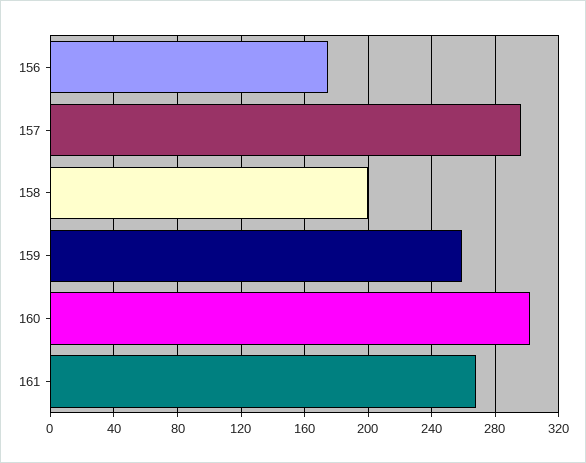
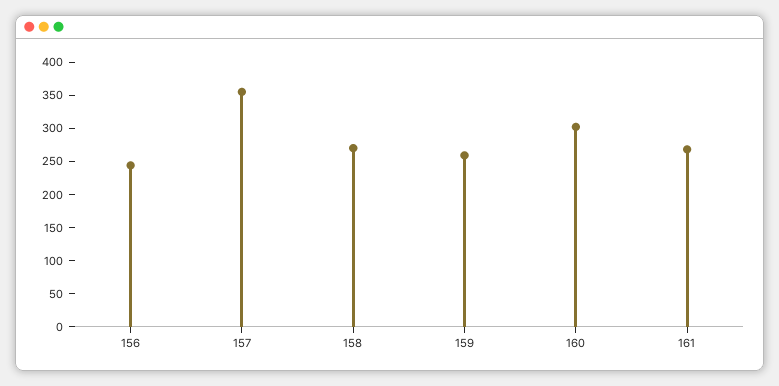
156: 175 -> 250
157: 295 -> 350
158: 200 -> 275

